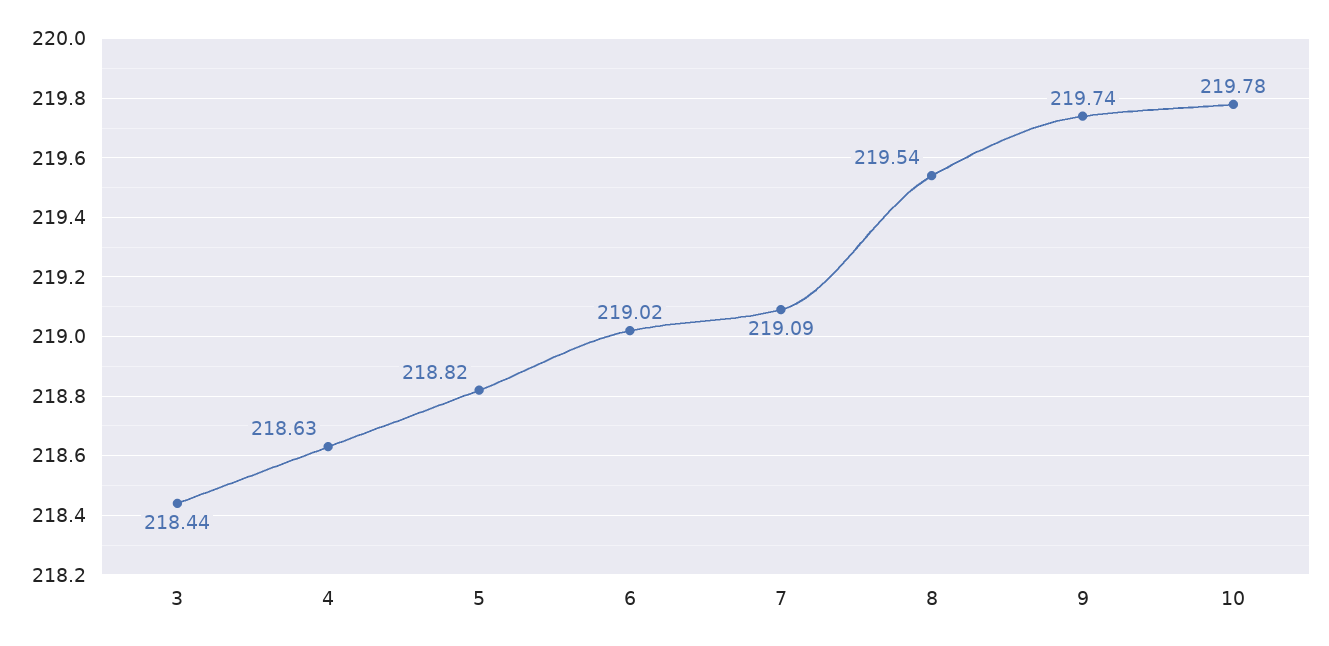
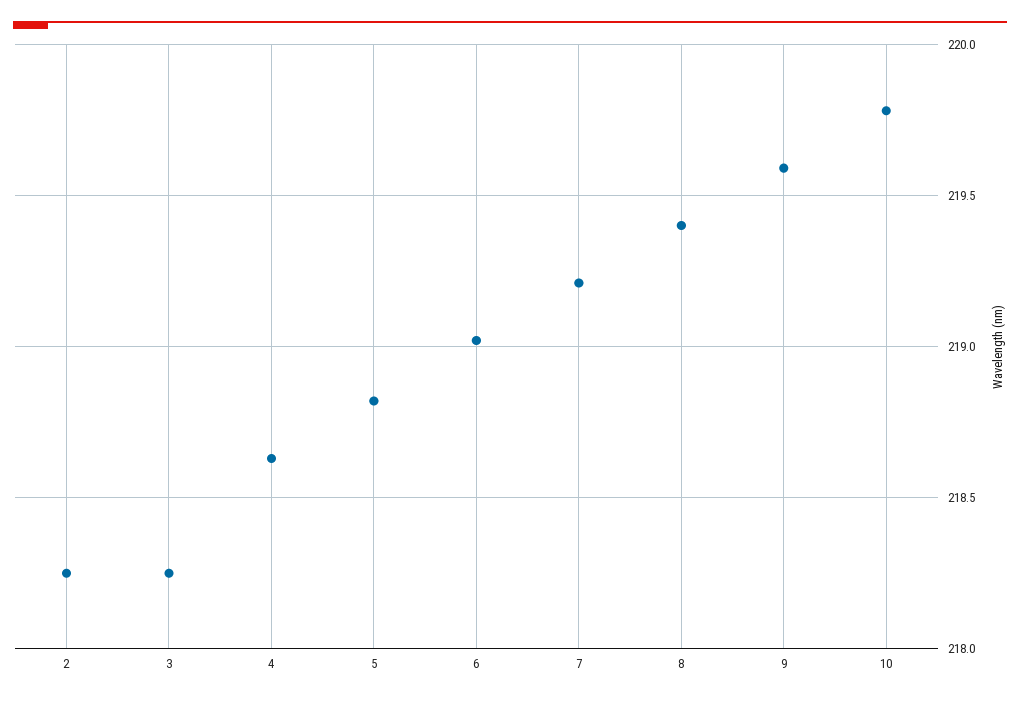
3: 218.44 -> 218.25
7: 219.09 -> 219.2
8: 219.54 -> 219.4
9: 219.74 -> 219.6
2: none -> 218.25

